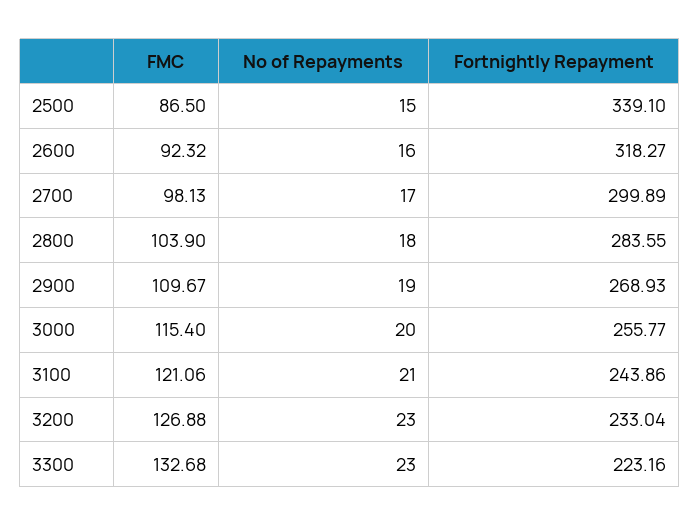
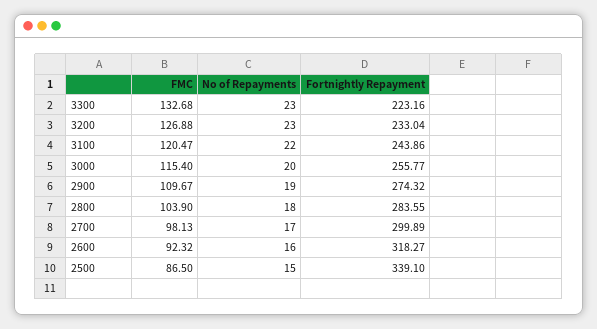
Fortnightly Repayment, 2900: 268.93 -> 274.32
FMC, 3100: 121.06 -> 120.47
No of Repayments, 3100: 21 -> 22

